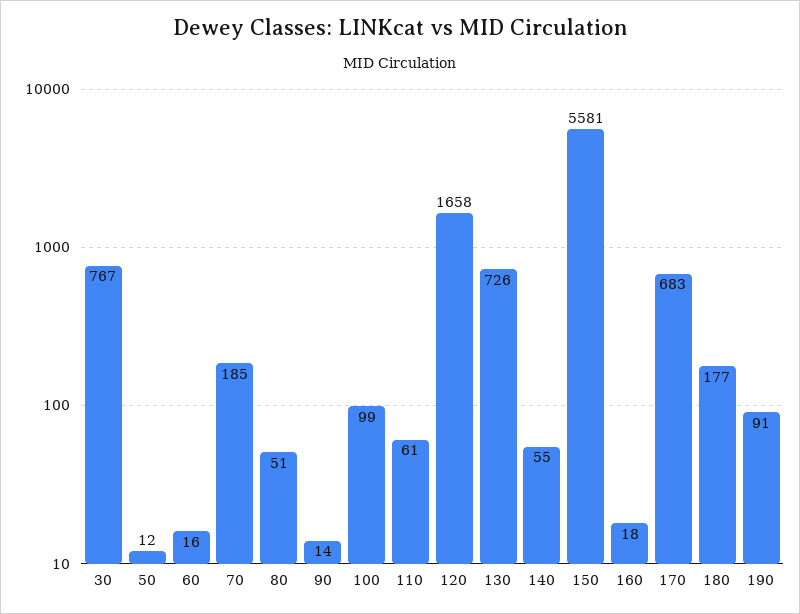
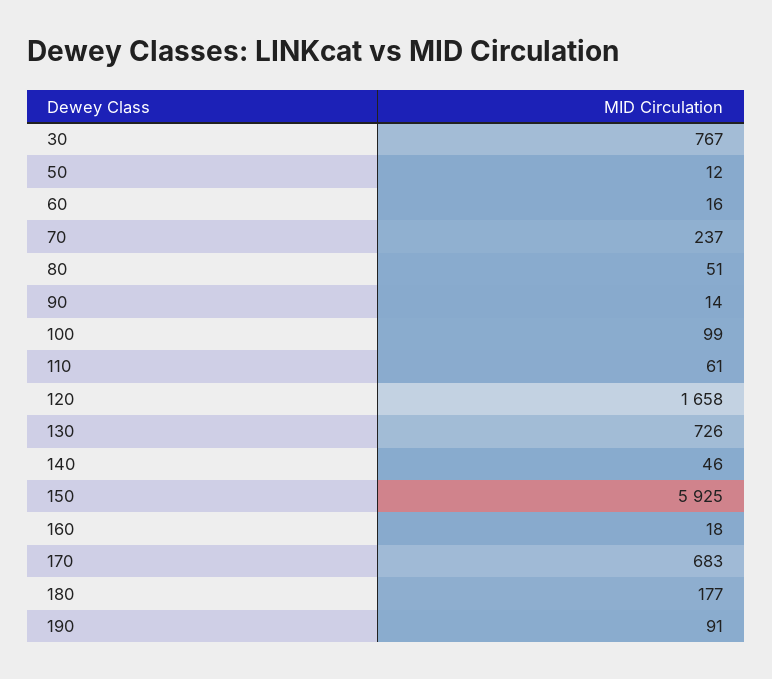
70: 185 -> 237
140: 55 -> 46
150: 5581 -> 5925

